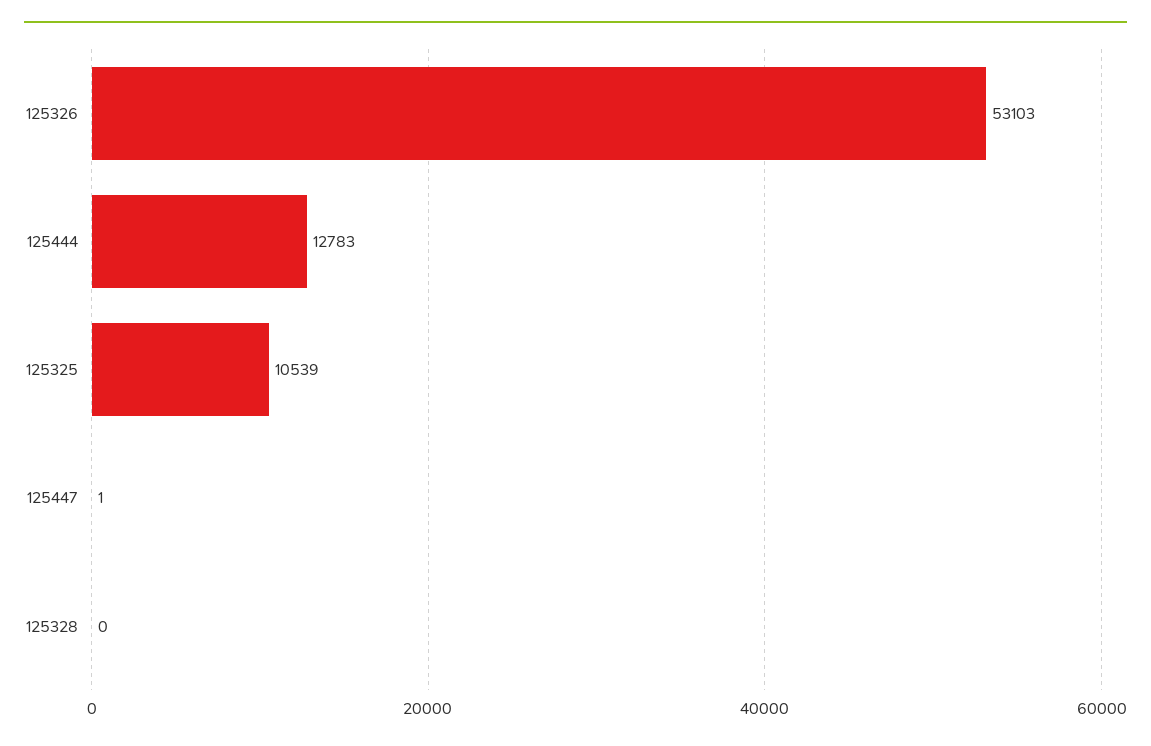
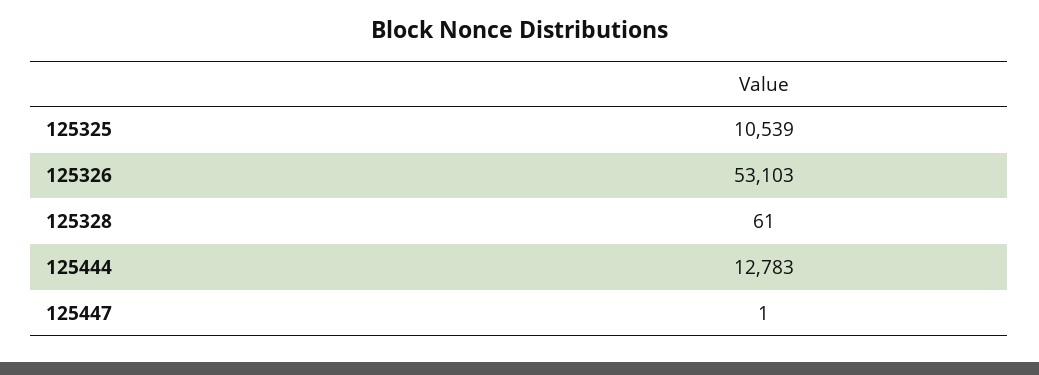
125328: 0 -> 61

